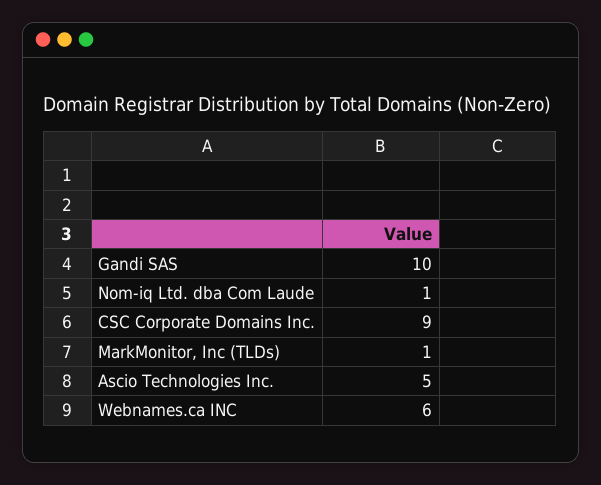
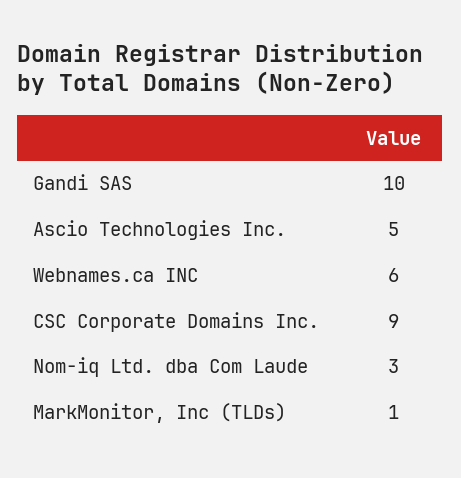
Nom-iq Ltd. dba Com Laude: 1 -> 3

